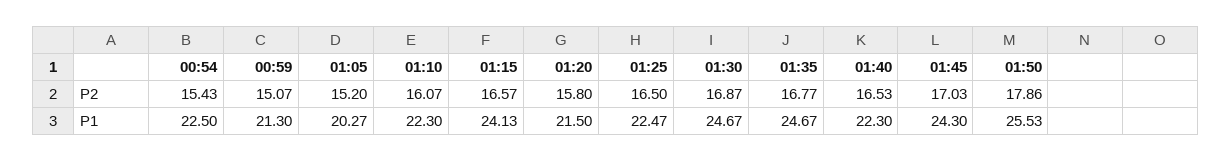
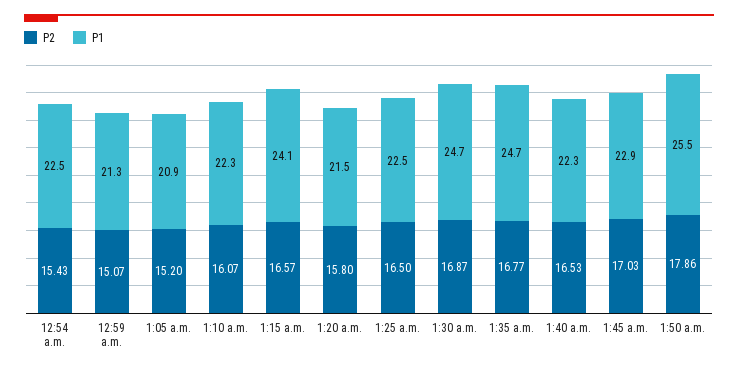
P1, 01:05: 20.27 -> 20.9
P1, 01:45: 24.3 -> 22.9

